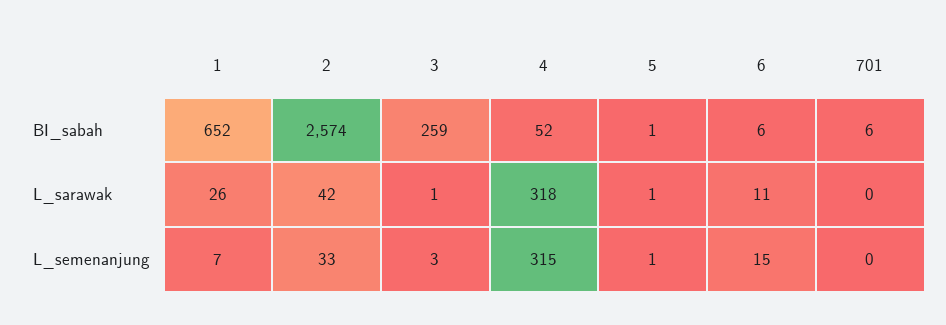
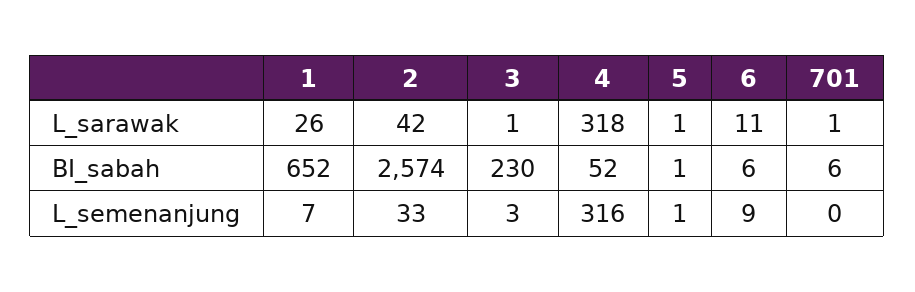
3, BI_sabah: 259 -> 230
701, L_sarawak: 0 -> 1
4, L_semenanjung: 315 -> 316
6, L_semenanjung: 15 -> 9

